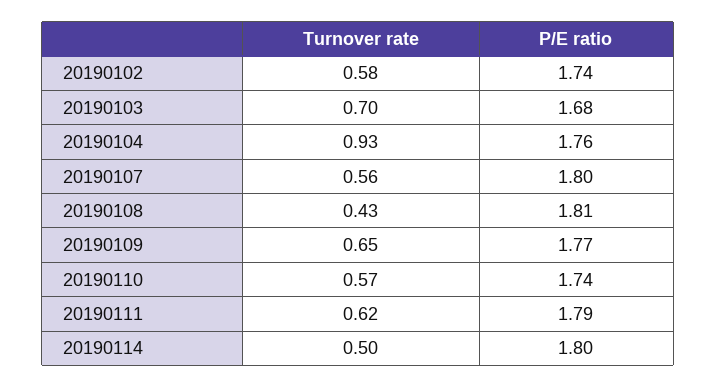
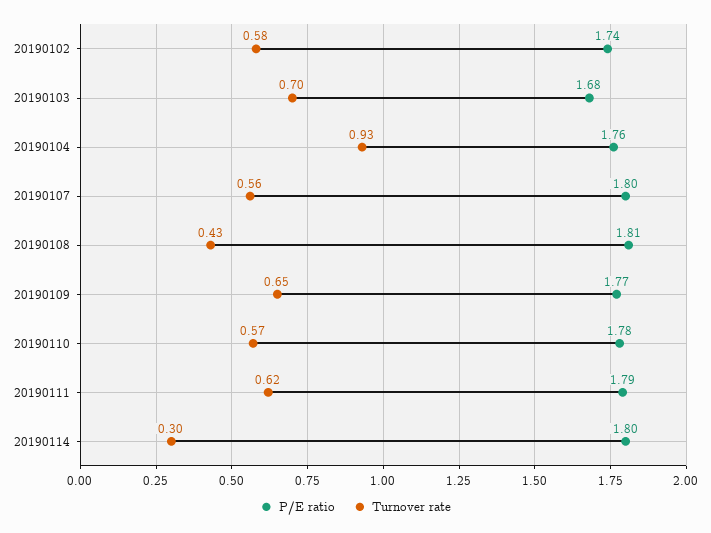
P/E ratio, 20190110: 1.74 -> 1.78
Turnover rate, 20190114: 0.5 -> 0.3

